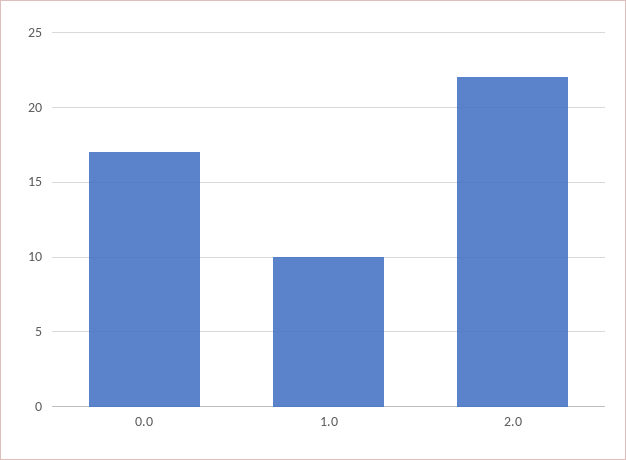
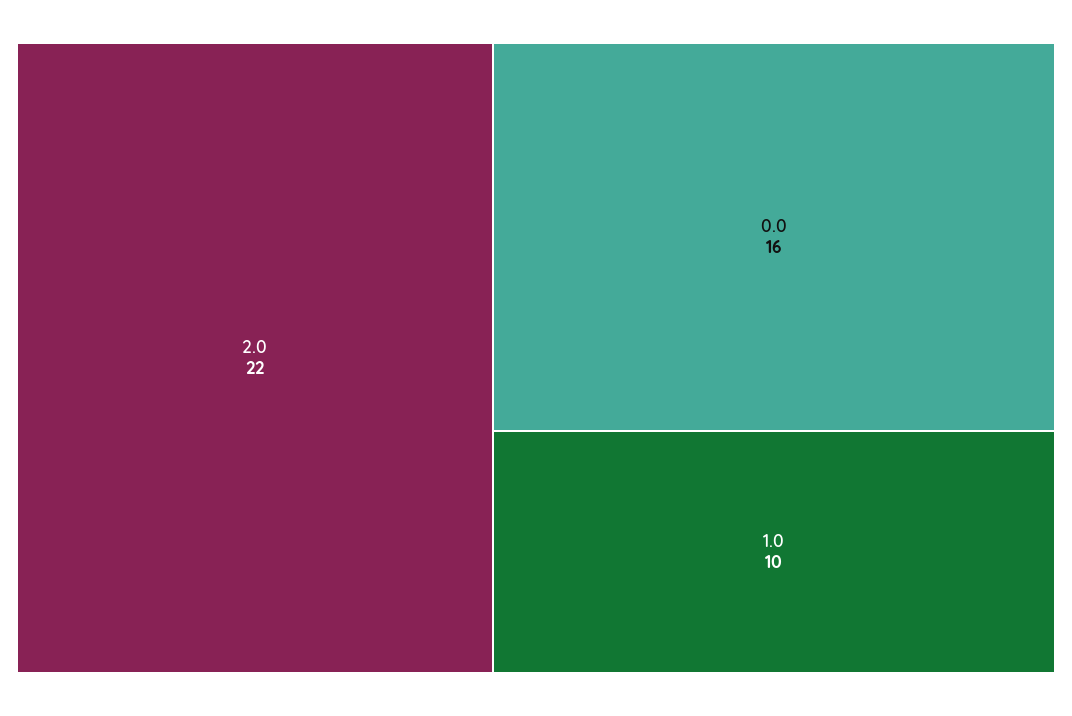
0.0: 17 -> 16

